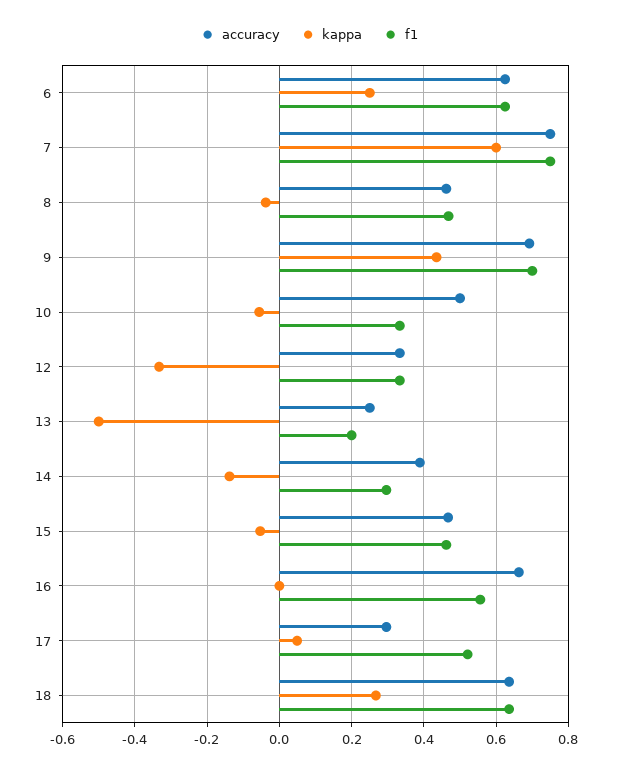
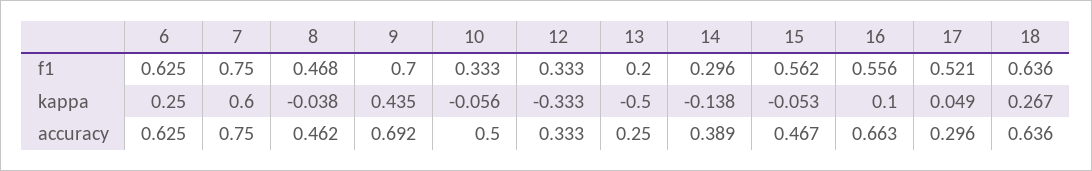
f1, 15: 0.46 -> 0.562
kappa, 16: 0 -> 0.1

